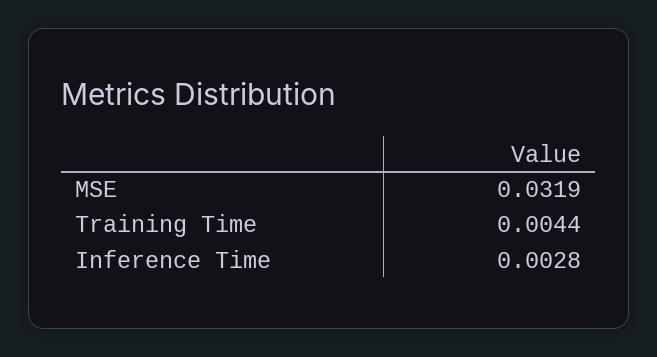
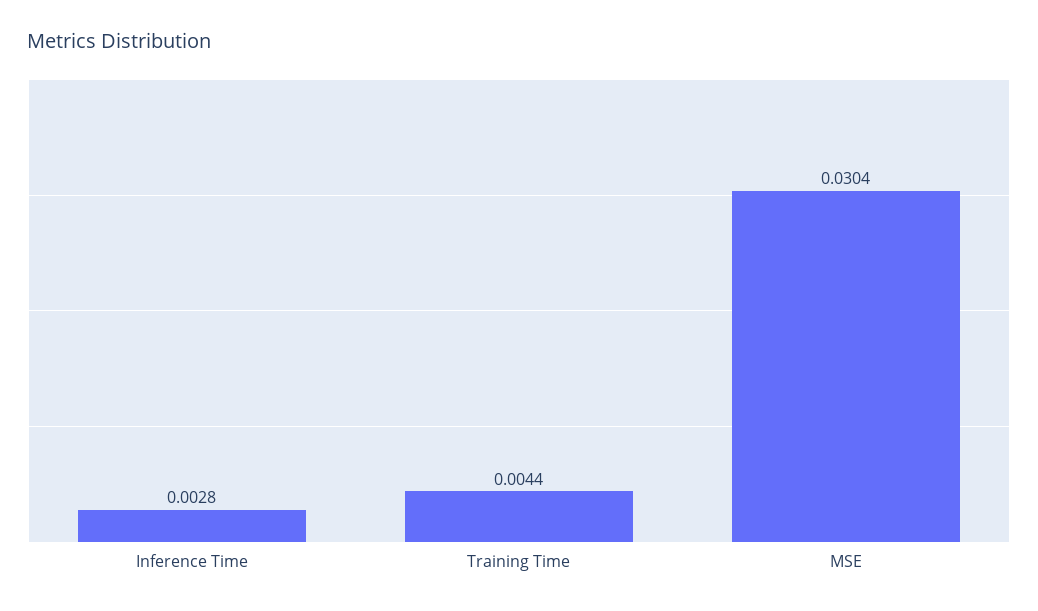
MSE: 0.0319 -> 0.0304

